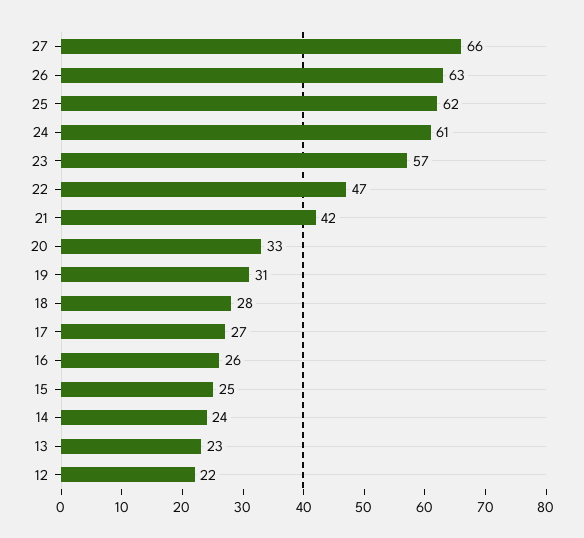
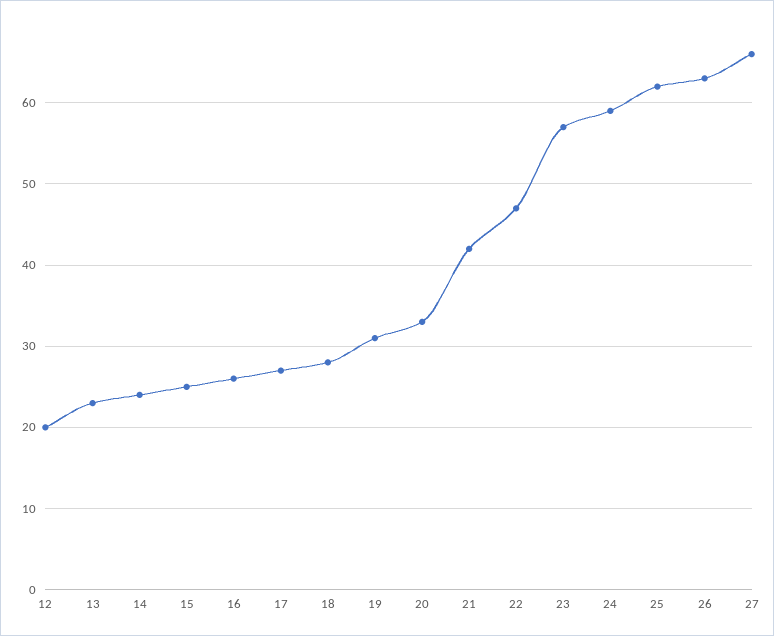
24: 61 -> 59
12: 22 -> 20

